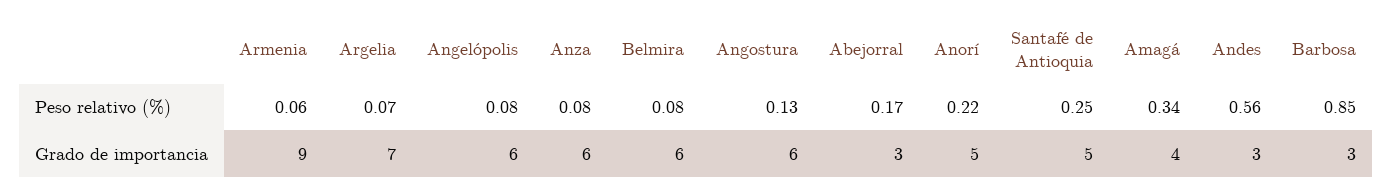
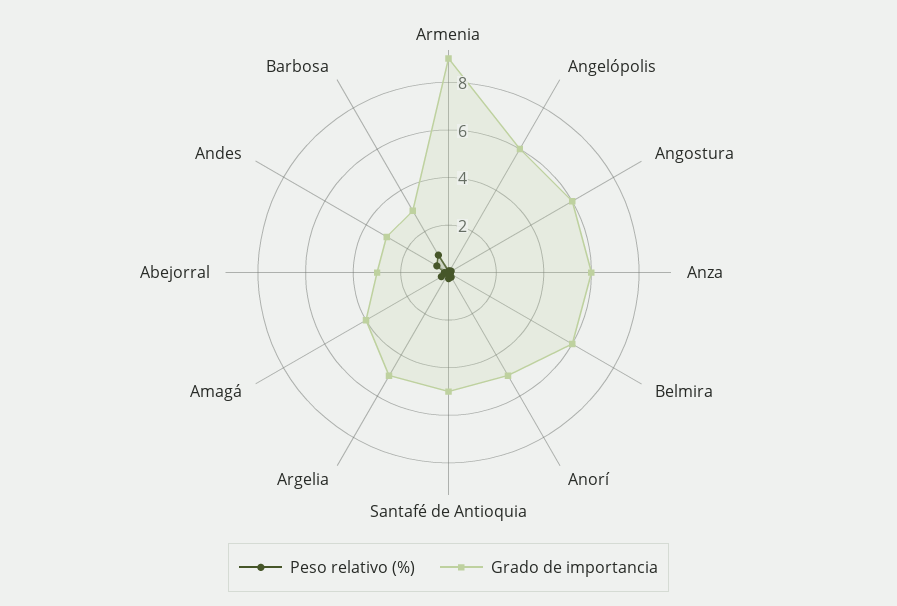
Grado de importancia, Argelia: 7 -> 5

